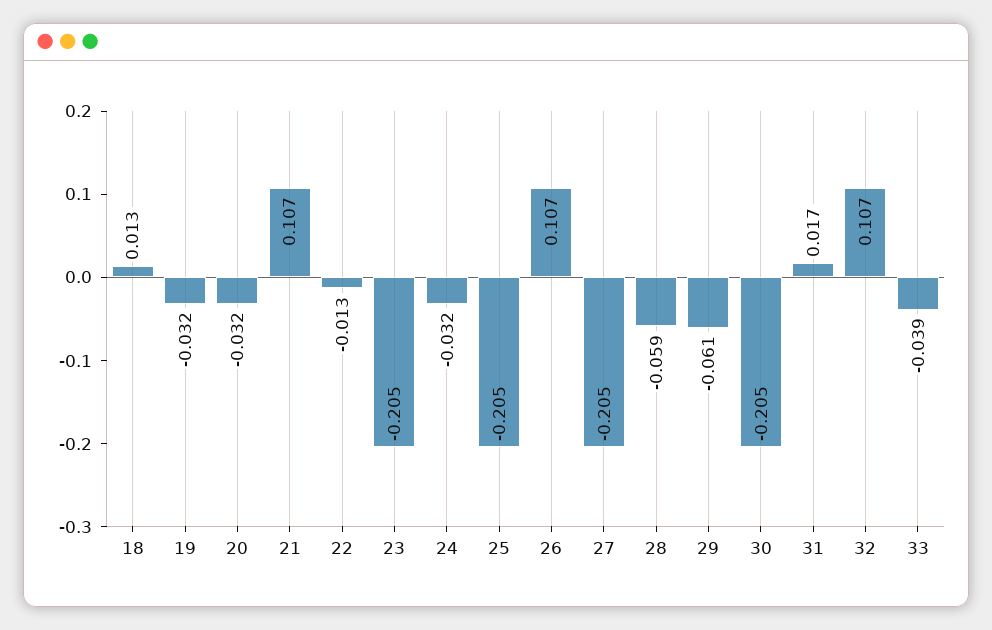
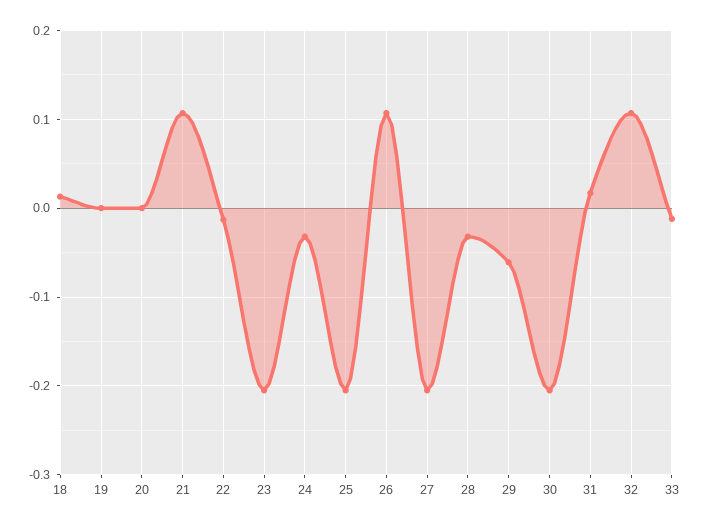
19: -0.032 -> 0
20: -0.032 -> 0
28: -0.059 -> -0.03
33: -0.039 -> -0.01

